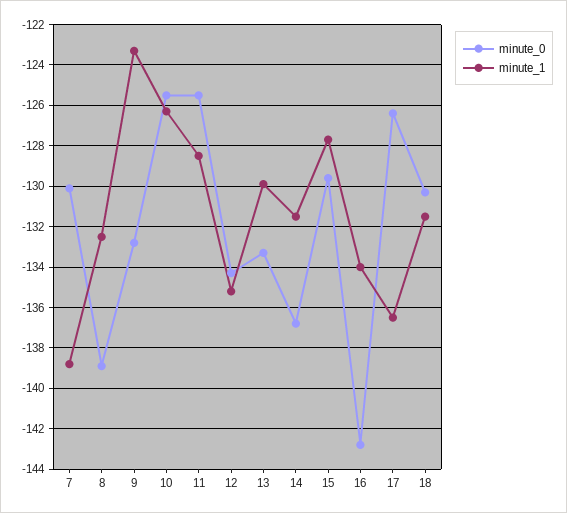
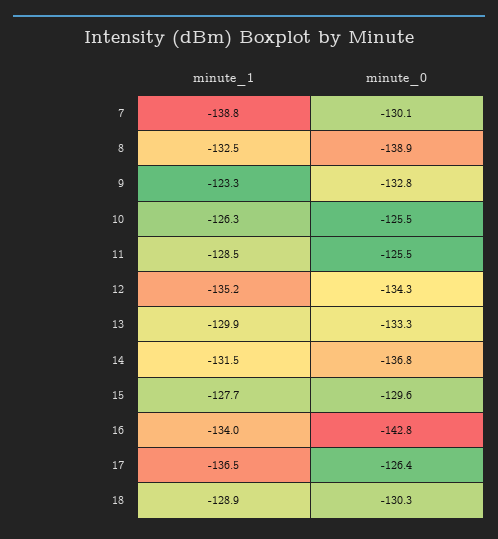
minute_1, 18: -131.5 -> -128.9

